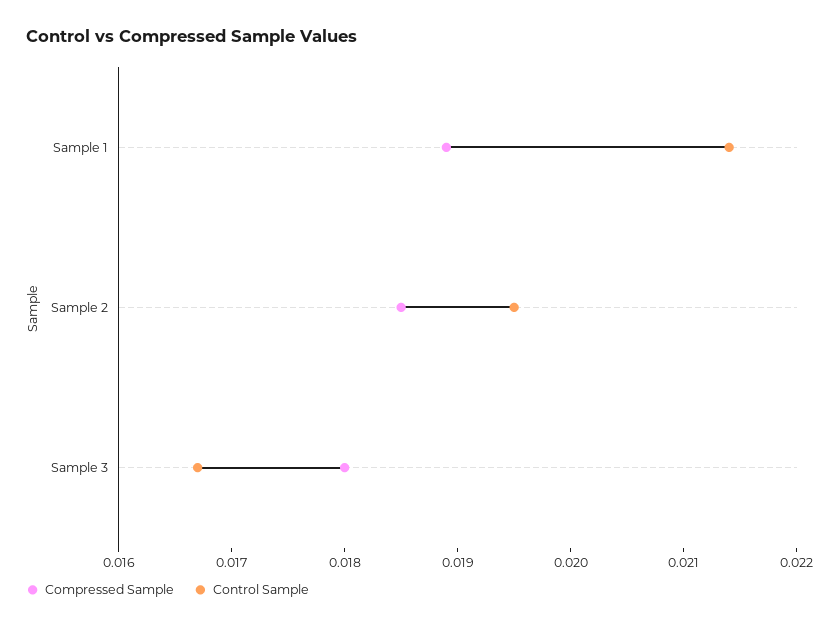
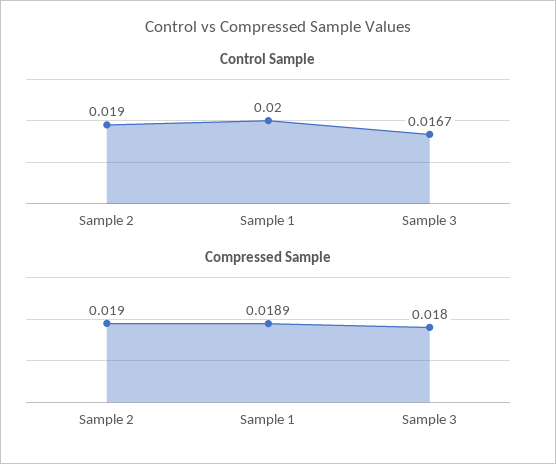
Control Sample, Sample 1: 0.0214 -> 0.02
Compressed Sample, Sample 2: 0.0185 -> 0.019
Control Sample, Sample 2: 0.0195 -> 0.019

